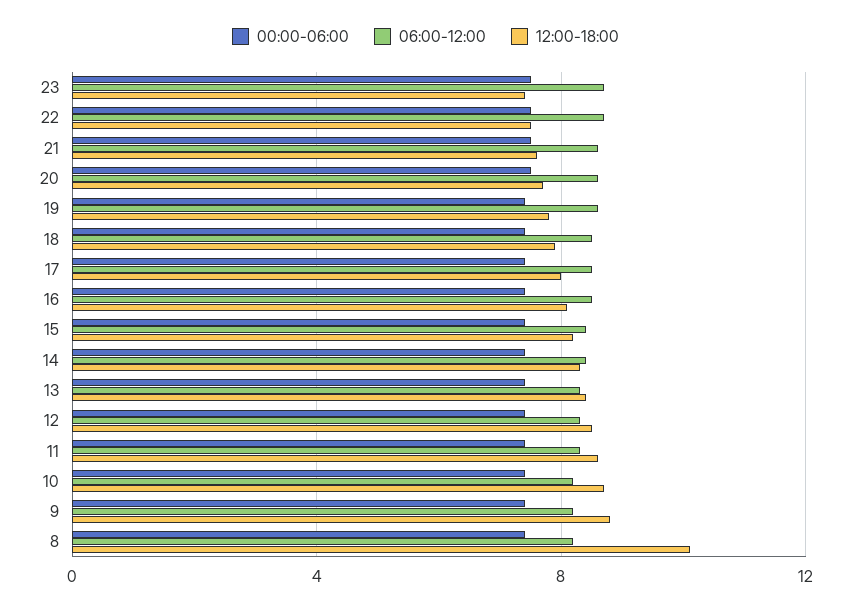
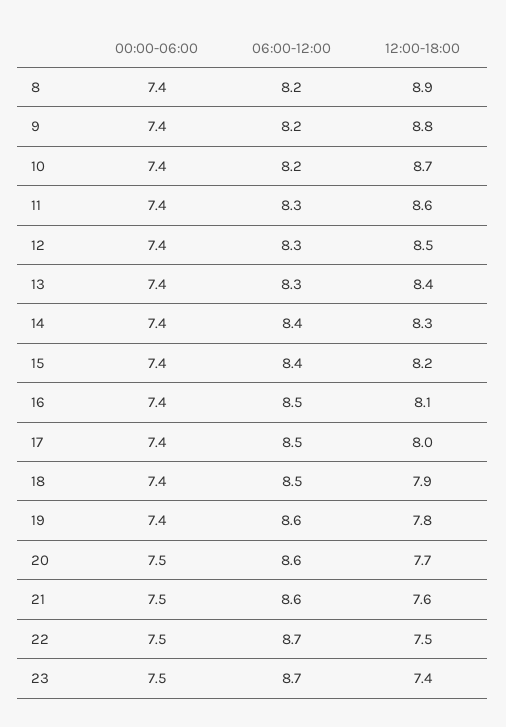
12:00-18:00, 8: 10 -> 8.9

